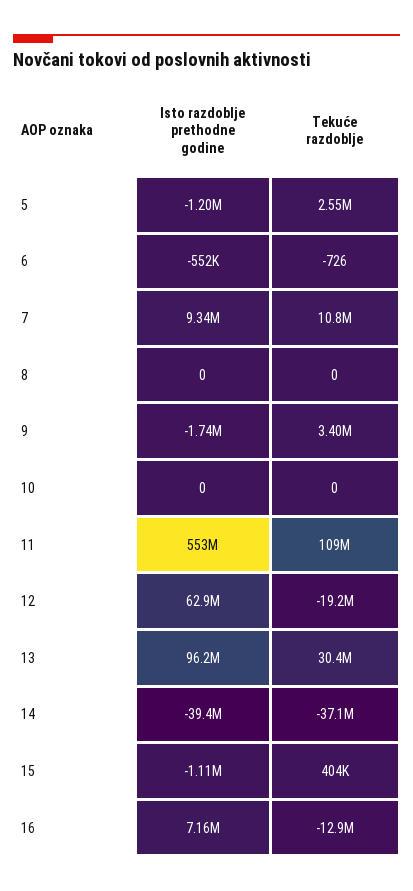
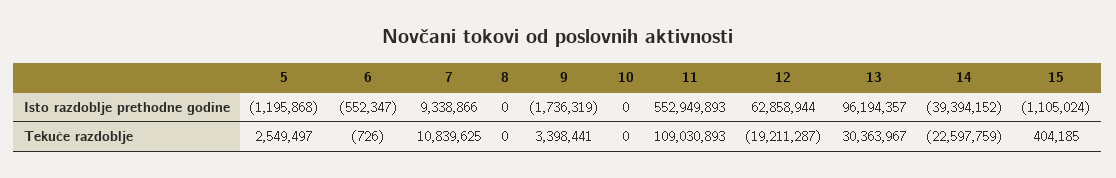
Tekuće razdoblje, 14: -37100000 -> -22597759
Isto razdoblje prethodne godine, 16: 7160000 -> none
Tekuće razdoblje, 16: -12900000 -> none

